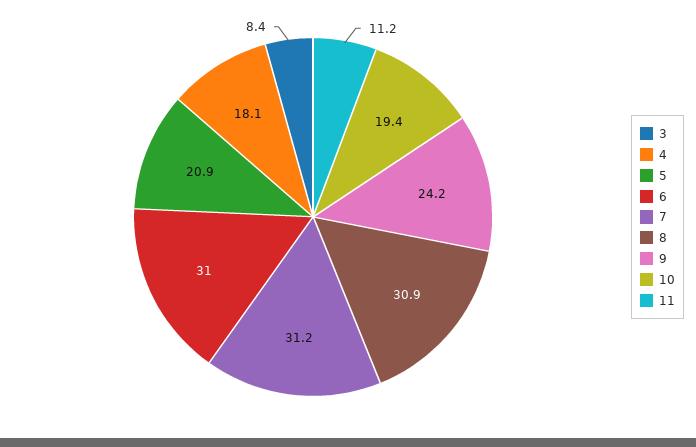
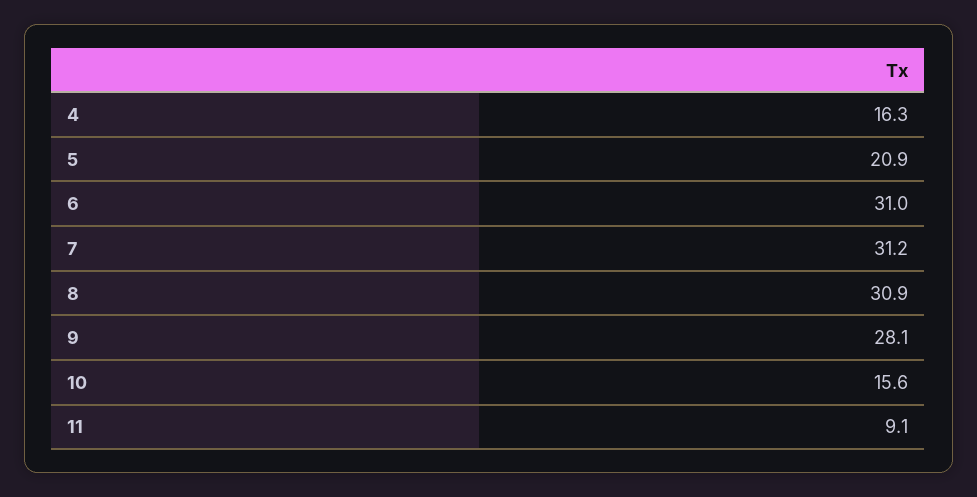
3: 8.4 -> none
4: 18.1 -> 16.3
9: 24.2 -> 28.1
10: 19.4 -> 15.6
11: 11.2 -> 9.1

